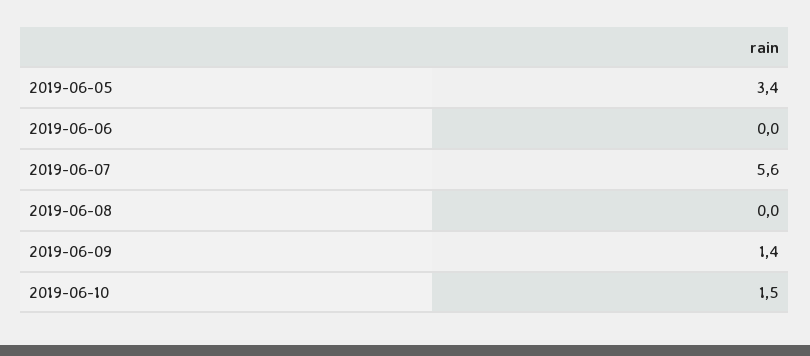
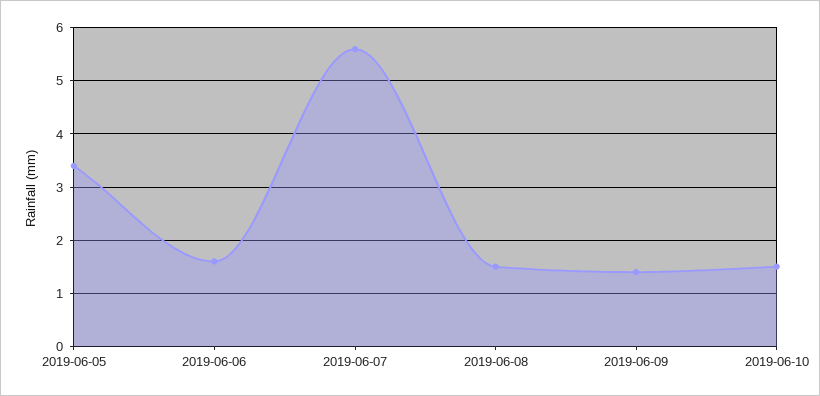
2019-06-06: 0 -> 1.5
2019-06-08: 0 -> 1.5

